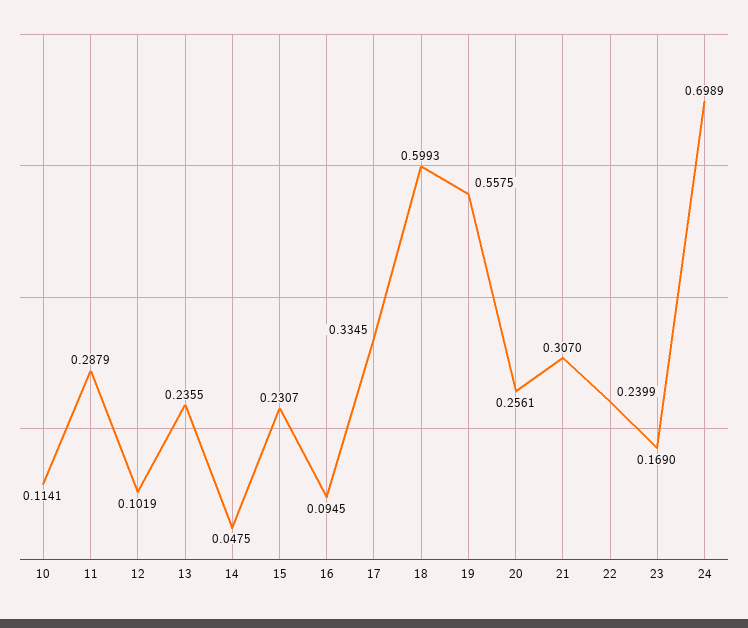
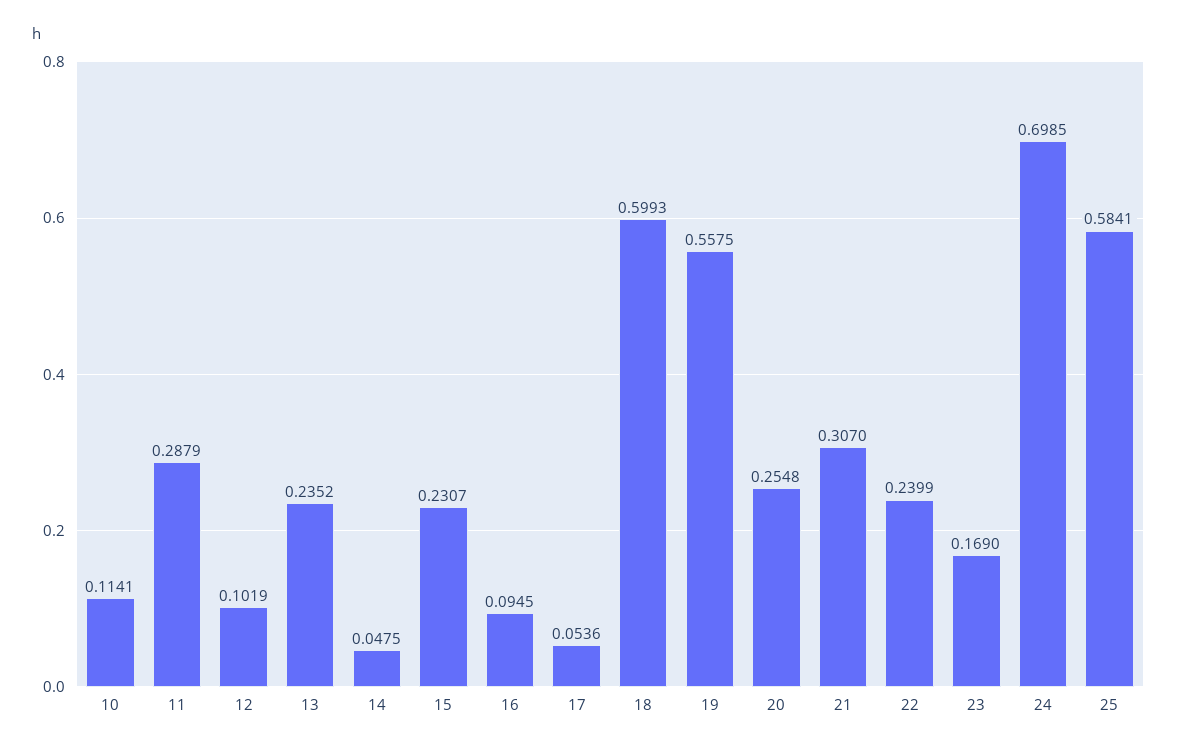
13: 0.2355 -> 0.2352
17: 0.3345 -> 0.0536
20: 0.2561 -> 0.2548
24: 0.6989 -> 0.6985
25: none -> 0.5841

